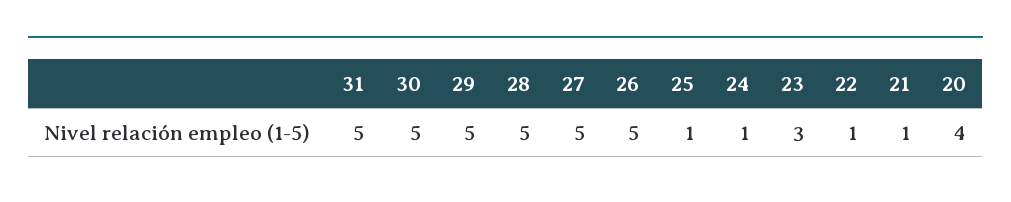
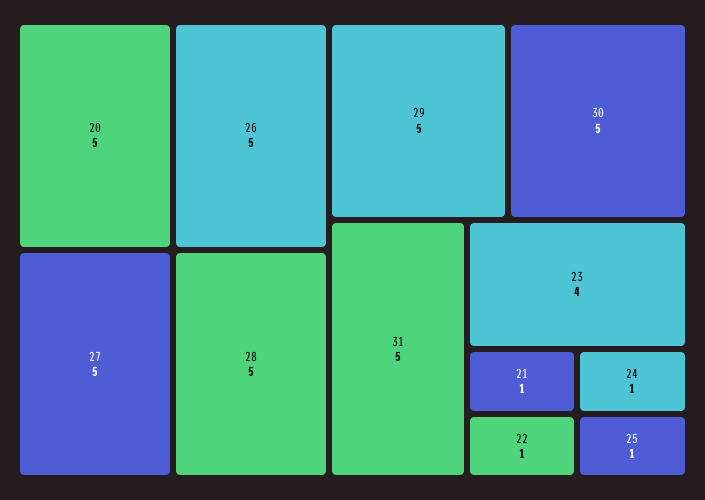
23: 3 -> 4
20: 4 -> 5

